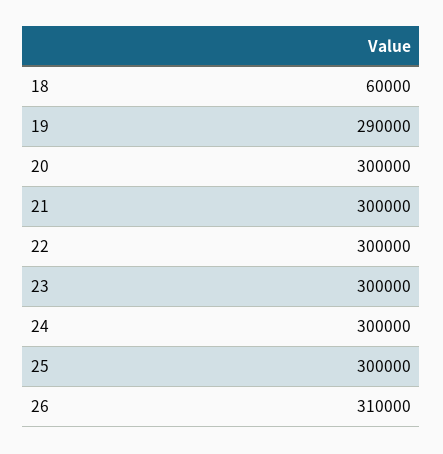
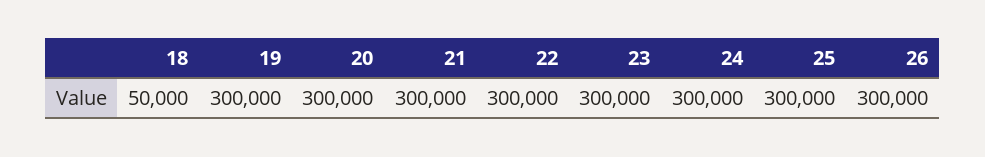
18: 60000 -> 50000
19: 290000 -> 300000
26: 310000 -> 300000

